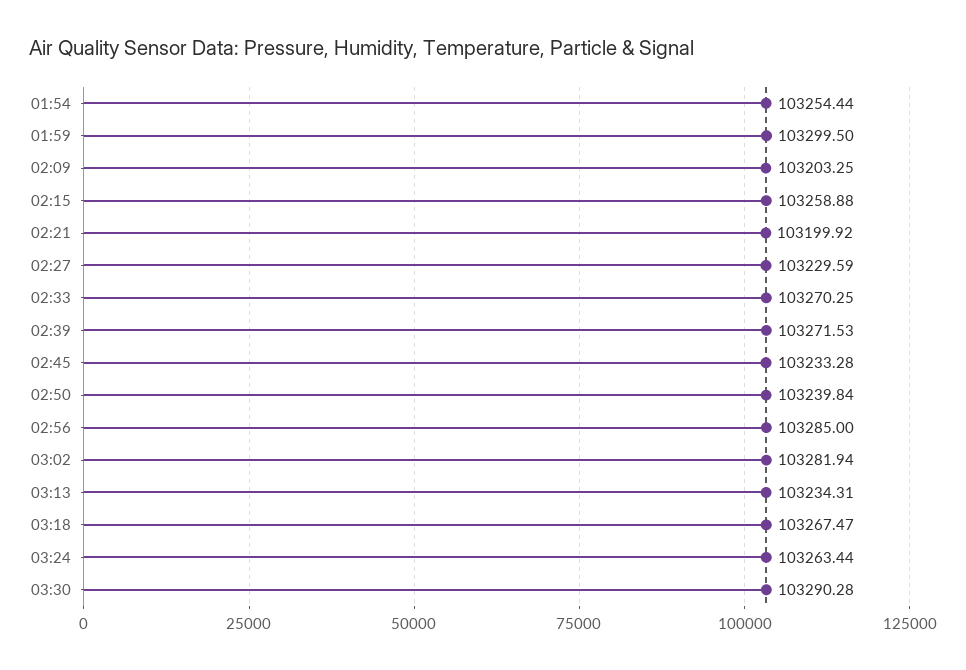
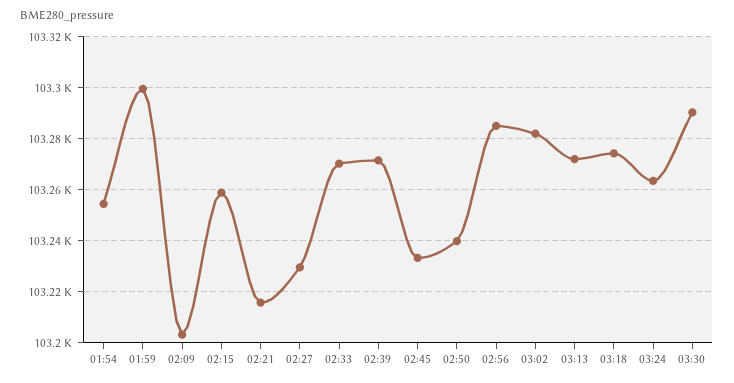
02:21: 103199.92 -> 103215
03:13: 103234.31 -> 103272.5
03:18: 103267.47 -> 103275

